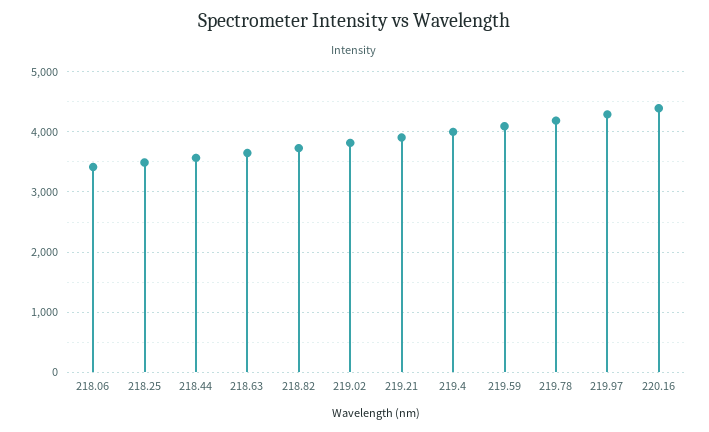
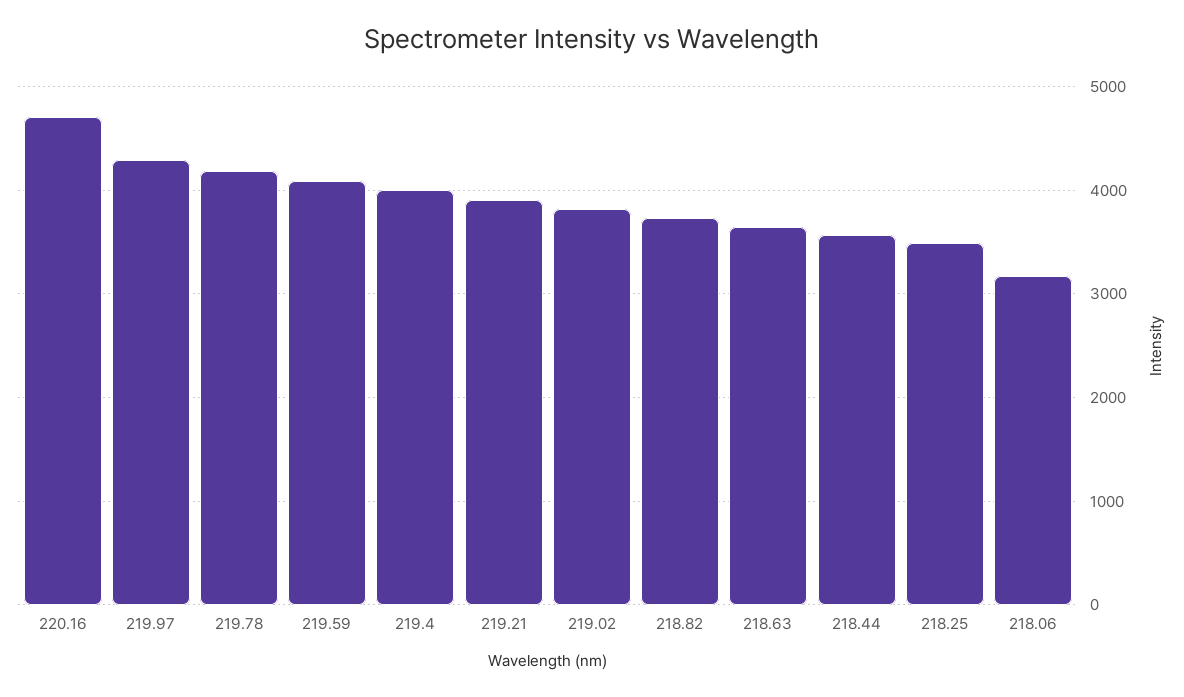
218.06: 3400 -> 3200
220.16: 4400 -> 4700

